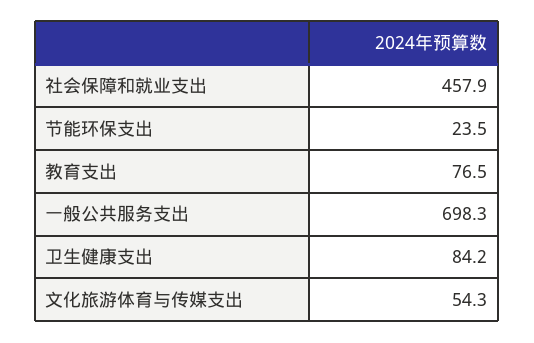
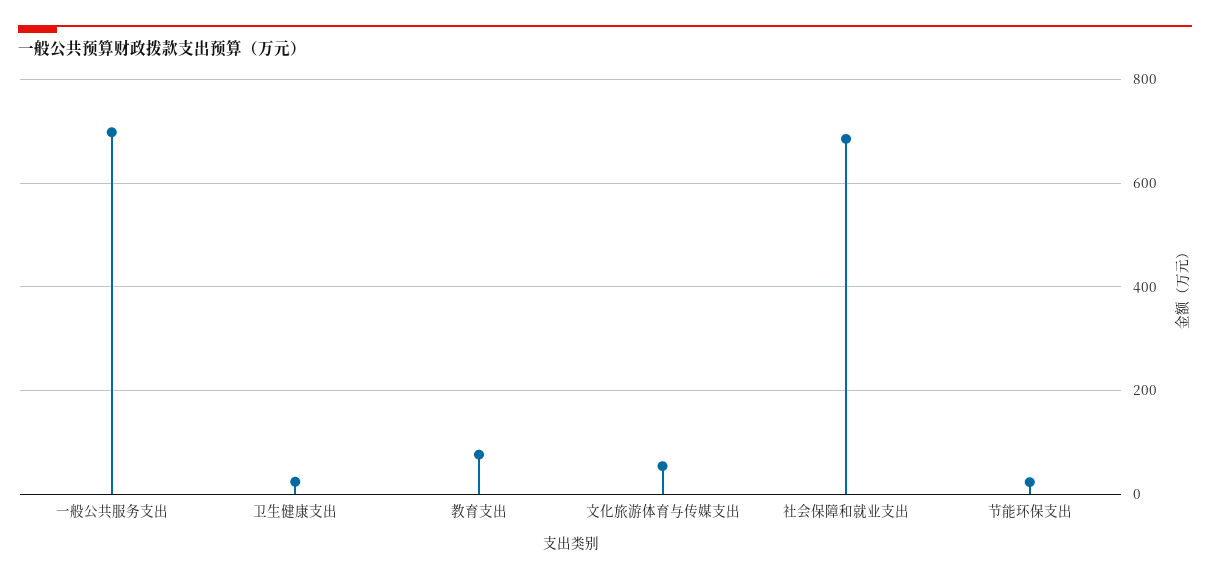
社会保障和就业支出: 457.9 -> 680
卫生健康支出: 84.2 -> 20

